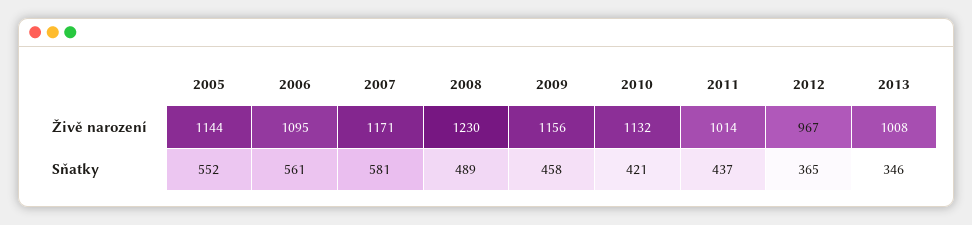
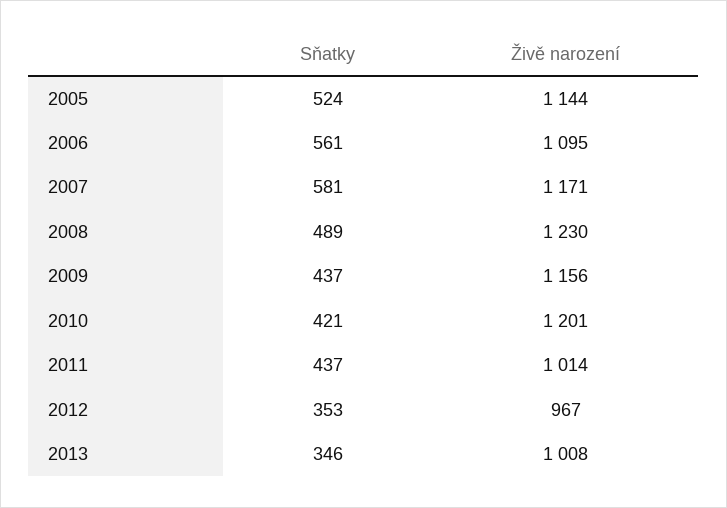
2010, Živě narození: 1132 -> 1201
2005, Sňatky: 552 -> 524
2009, Sňatky: 458 -> 437
2012, Sňatky: 365 -> 353

